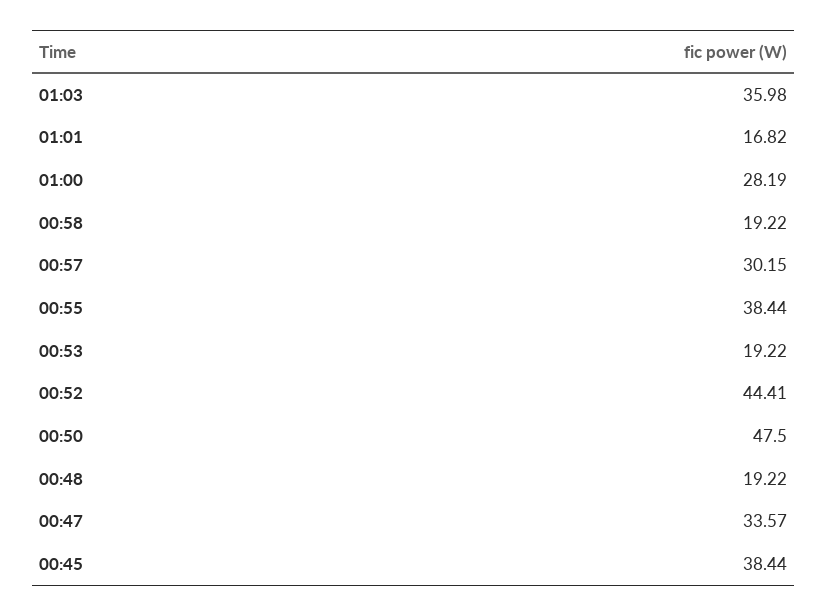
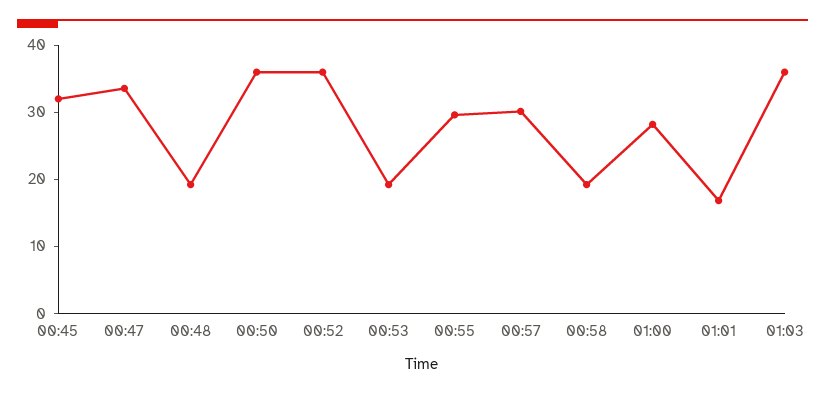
00:55: 38.44 -> 30
00:52: 44.41 -> 36
00:50: 47.5 -> 36
00:45: 38.44 -> 32

